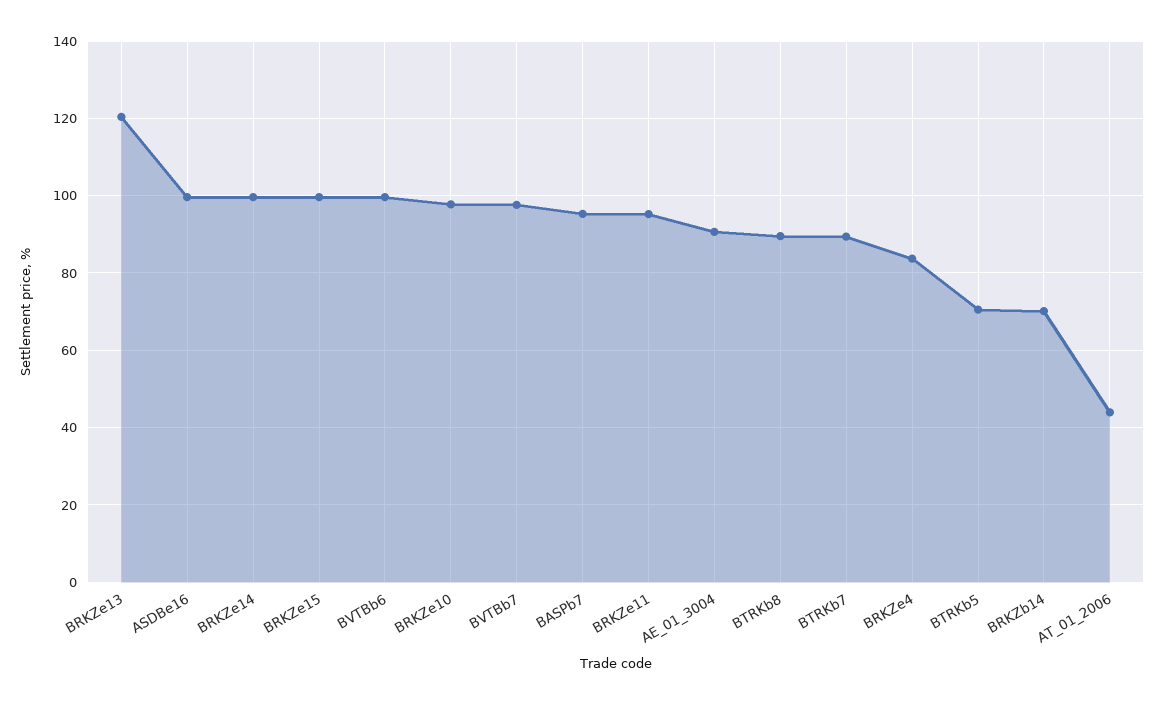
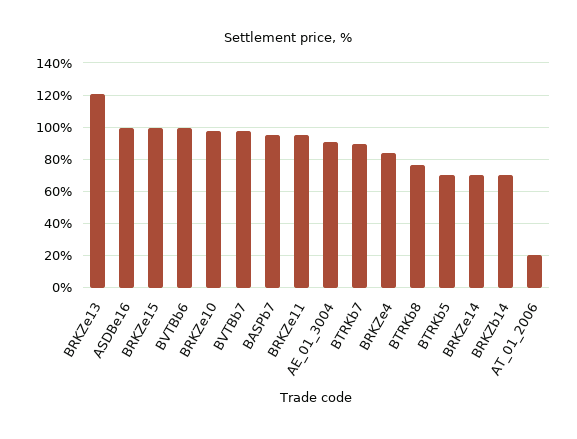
BRKZe14: 100 -> 70
BTRKb8: 90 -> 75
AT_01_2006: 44 -> 20

